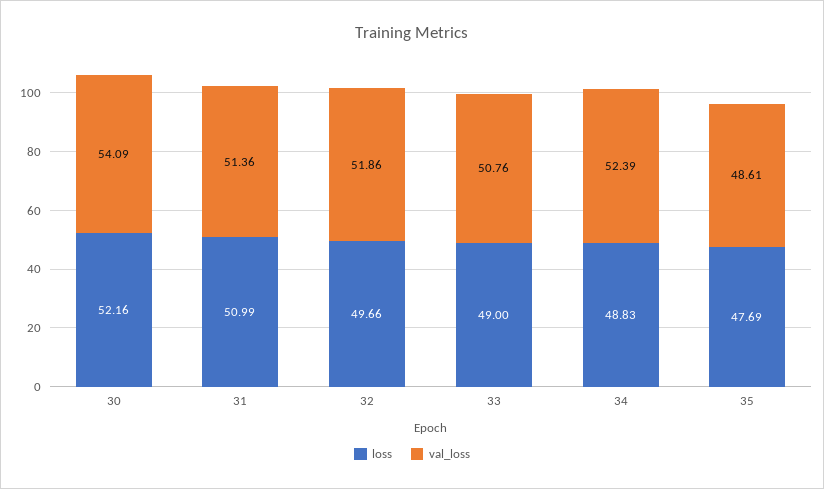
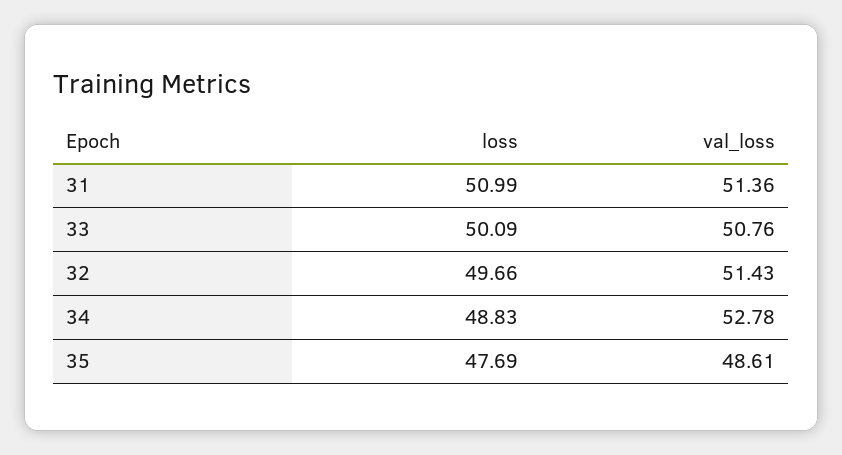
loss, 30: 52.16 -> none
val_loss, 30: 54.09 -> none
val_loss, 32: 51.86 -> 51.43
loss, 33: 49 -> 50.09
val_loss, 34: 52.39 -> 52.78

